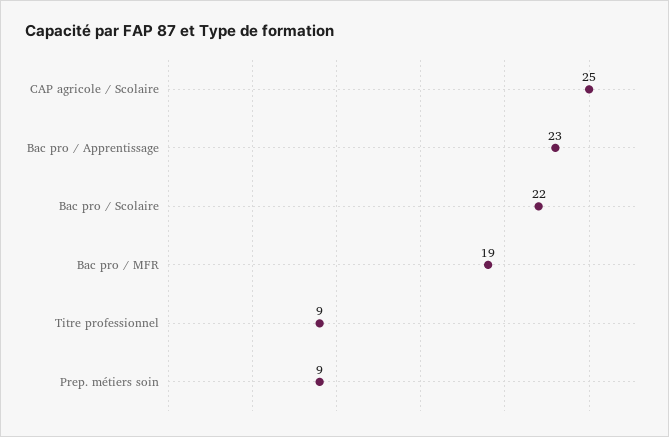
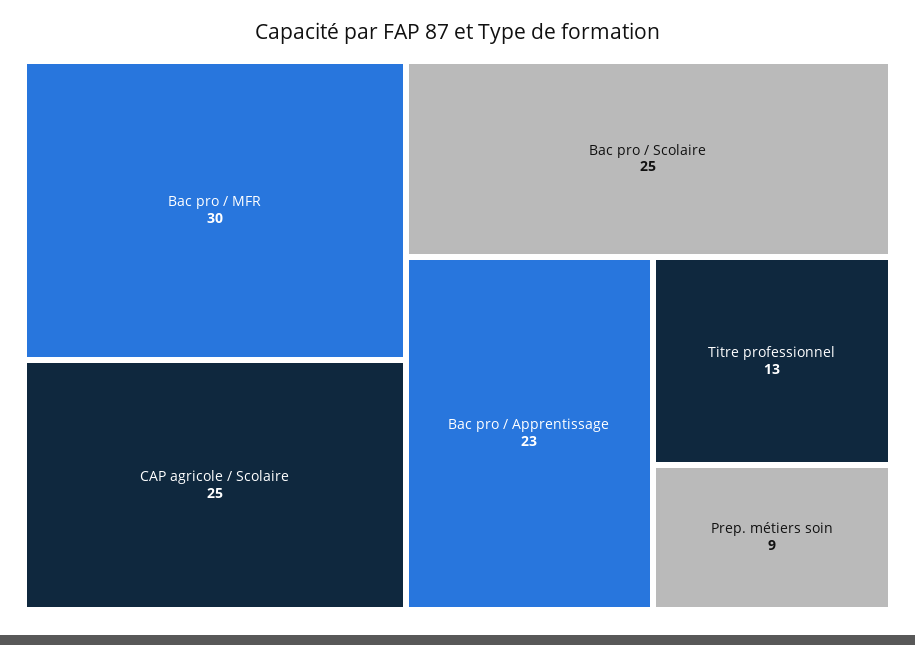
Bac pro / Scolaire: 22 -> 25
Bac pro / MFR: 19 -> 30
Titre professionnel: 9 -> 13

